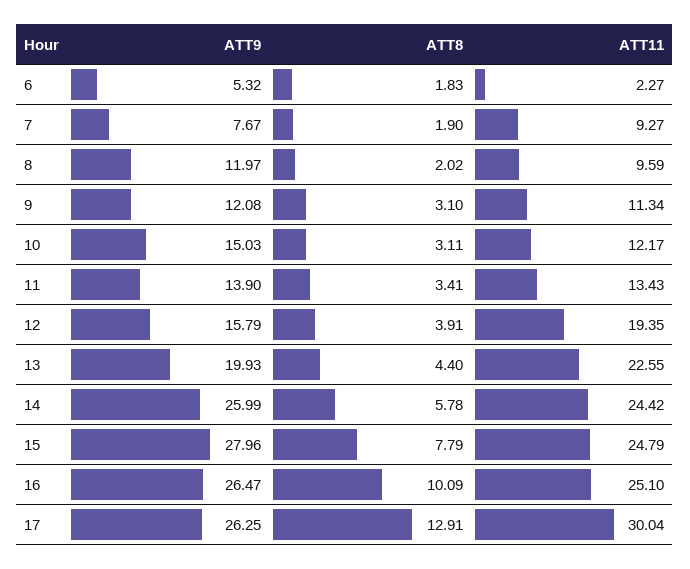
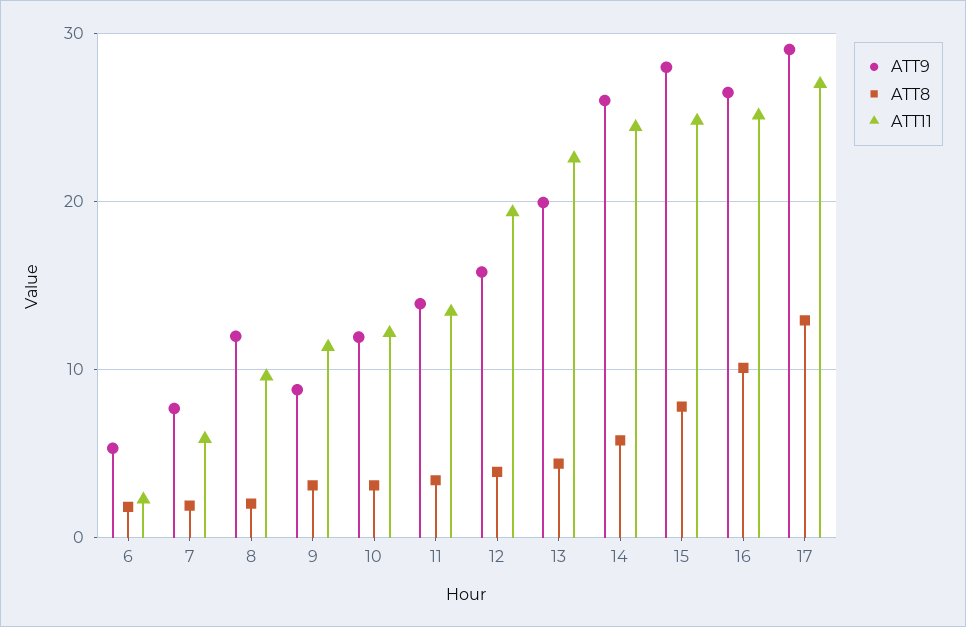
ATT11, 7: 9.27 -> 6
ATT9, 9: 12.08 -> 9
ATT9, 10: 15.03 -> 12
ATT9, 17: 26.25 -> 29
ATT11, 17: 30.04 -> 27

